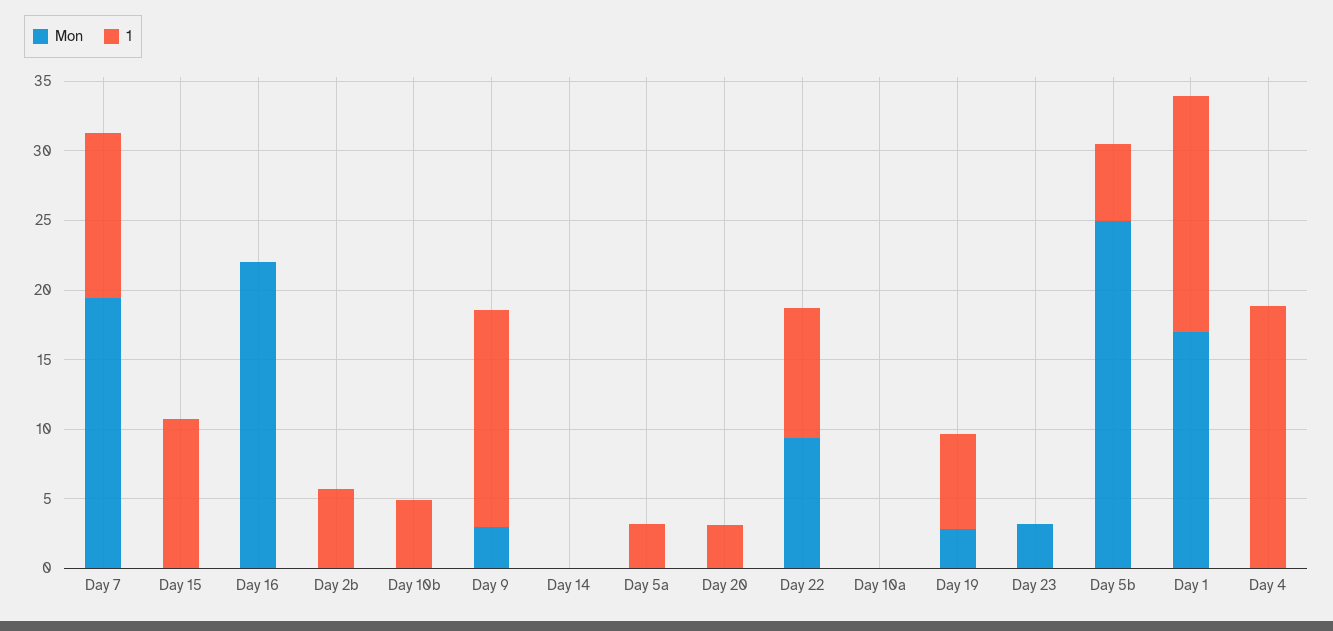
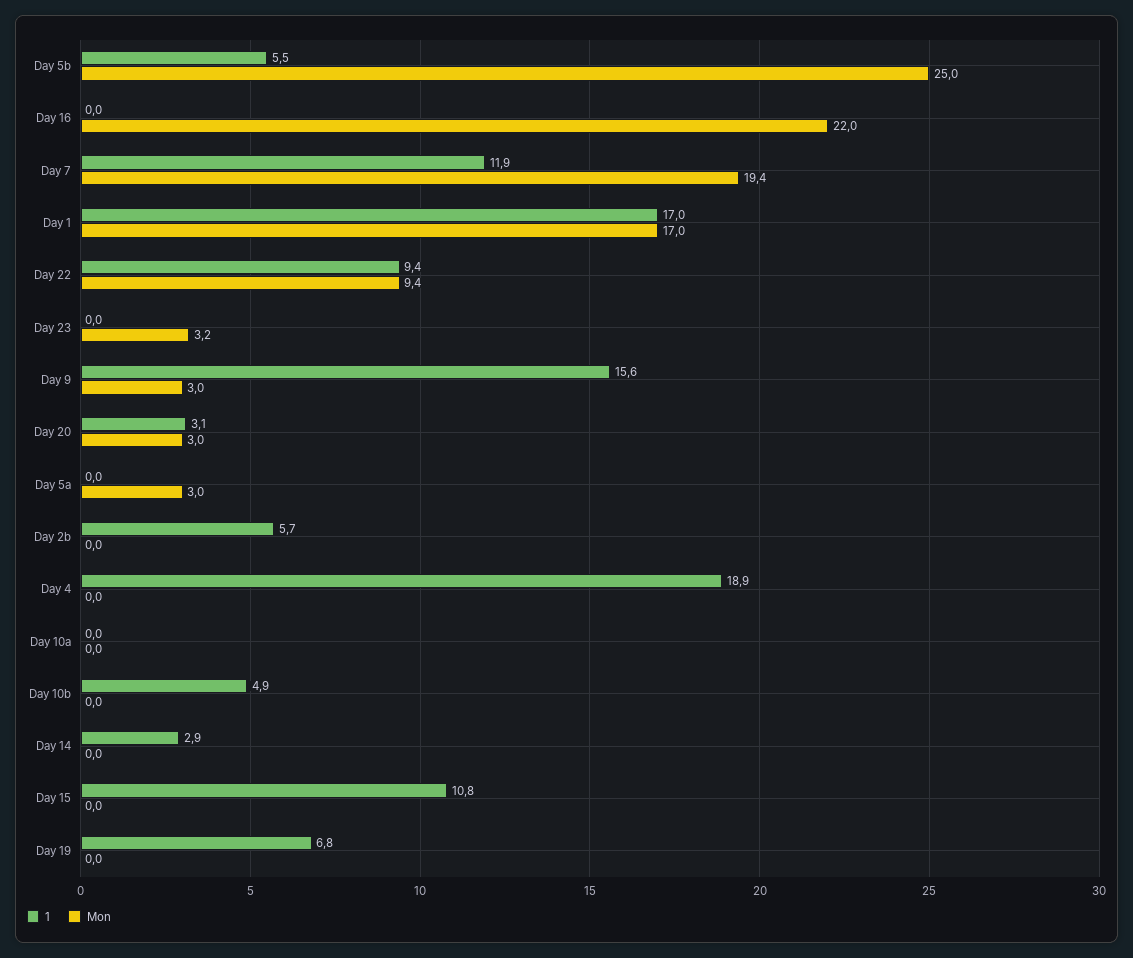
1, Day 14: 0 -> 2.9
Mon, Day 5a: 0 -> 3
1, Day 5a: 3 -> 0
Mon, Day 20: 0 -> 3
Mon, Day 19: 3 -> 0

